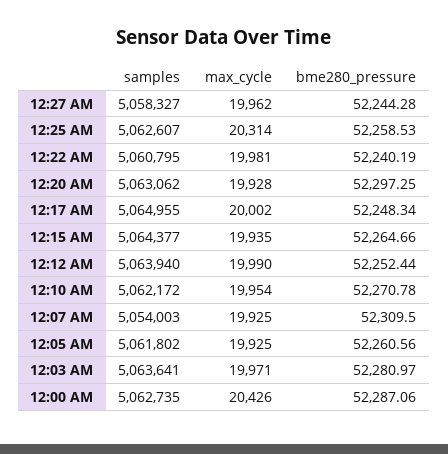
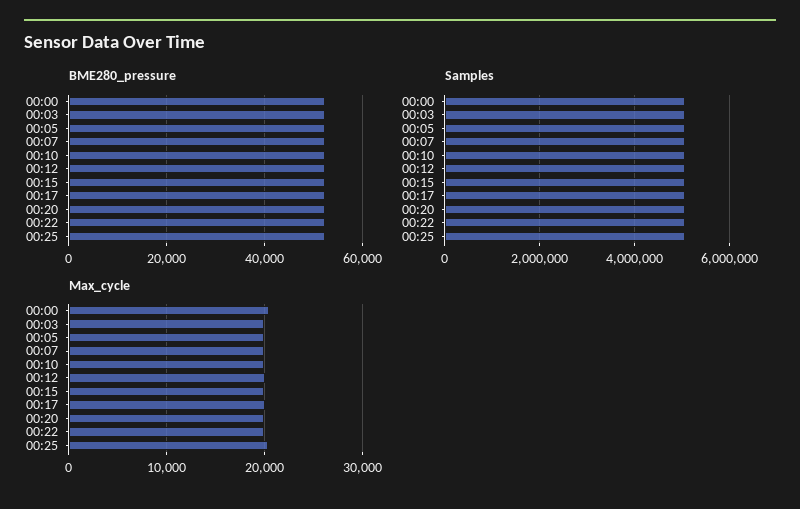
samples, 12:27 AM: 5058327 -> none
max_cycle, 12:27 AM: 19962 -> none
bme280_pressure, 12:27 AM: 52244.28 -> none

